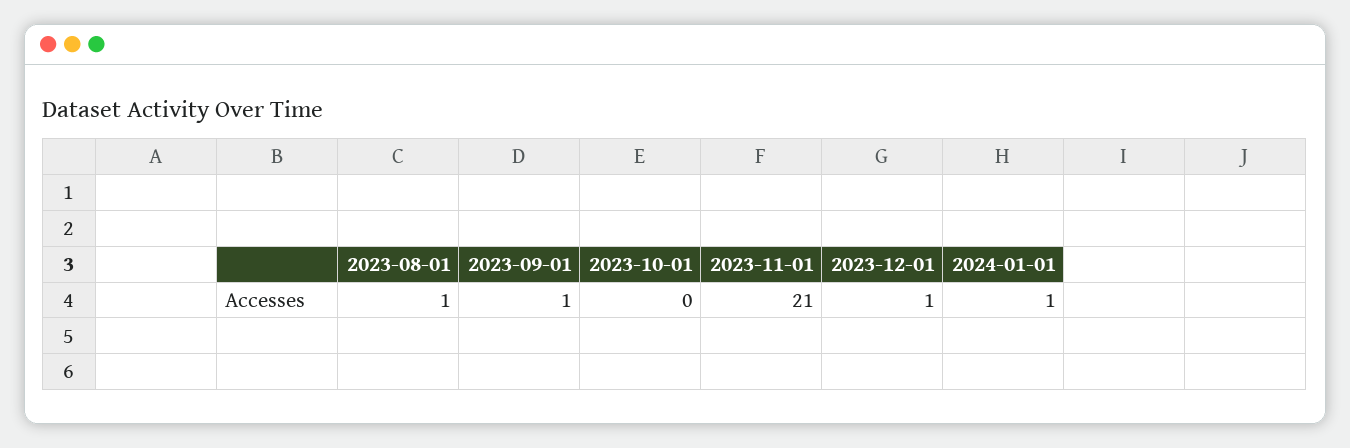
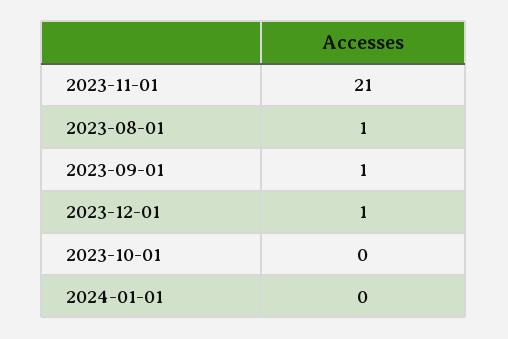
2024-01-01: 1 -> 0

